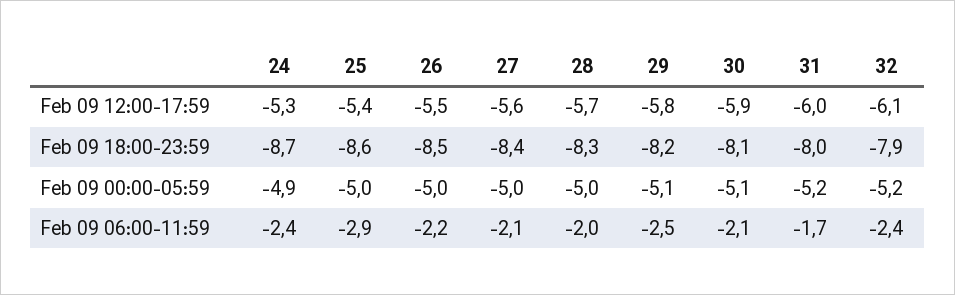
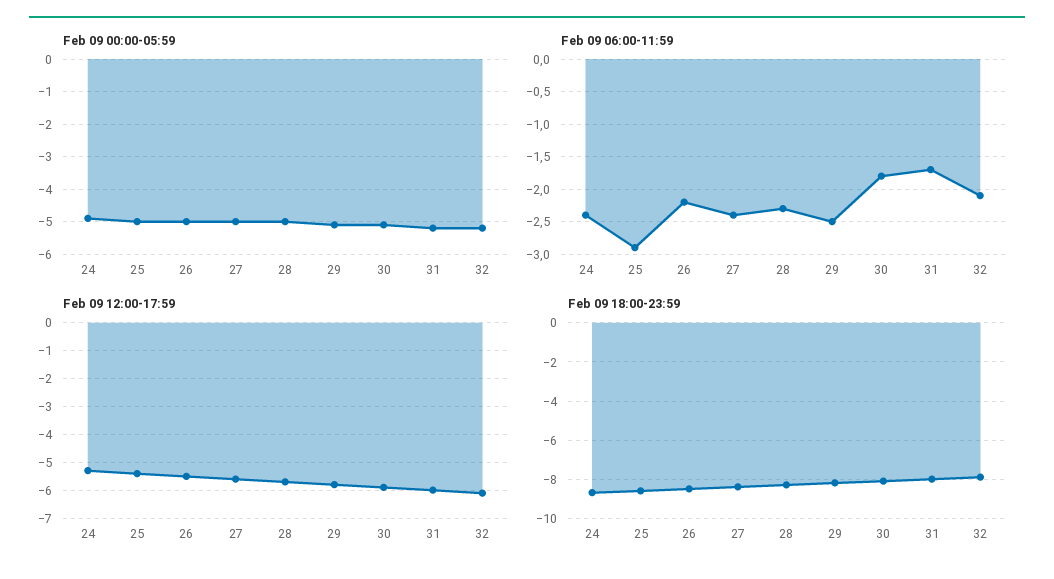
Feb 09 06:00-11:59, 27: -2.1 -> -2.4
Feb 09 06:00-11:59, 28: -2 -> -2.3
Feb 09 06:00-11:59, 30: -2.1 -> -1.8
Feb 09 06:00-11:59, 32: -2.4 -> -2.1

